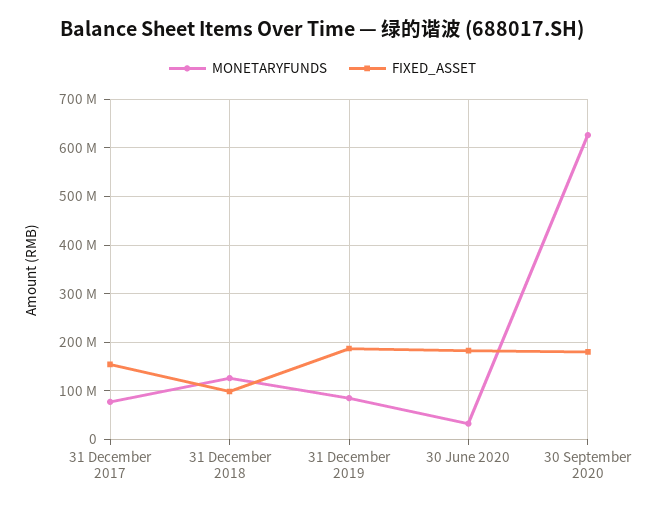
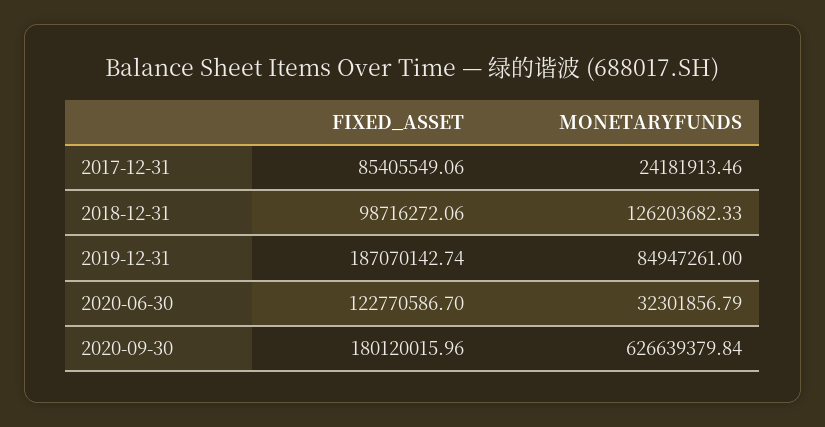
MONETARYFUNDS, 31 December 2017: 80000000 -> 24181913.46
FIXED_ASSET, 31 December 2017: 160000000 -> 85405549.06
FIXED_ASSET, 30 June 2020: 180000000 -> 122770586.7

